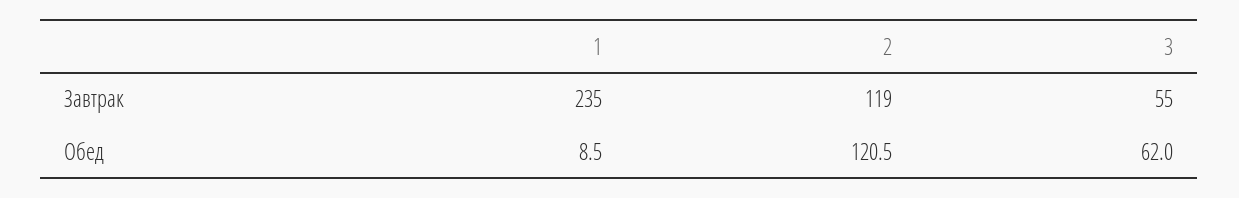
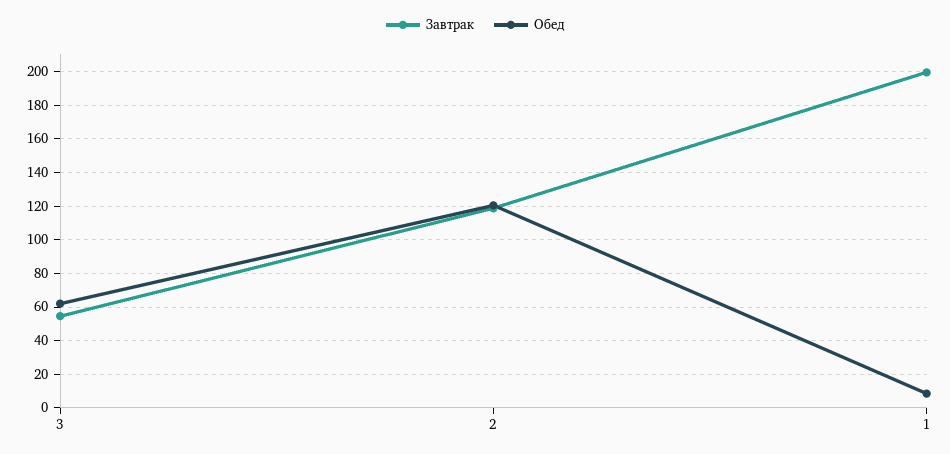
Завтрак, 1: 235 -> 200

